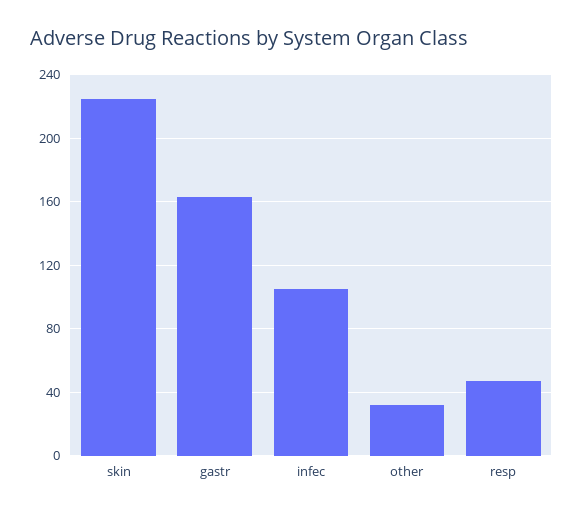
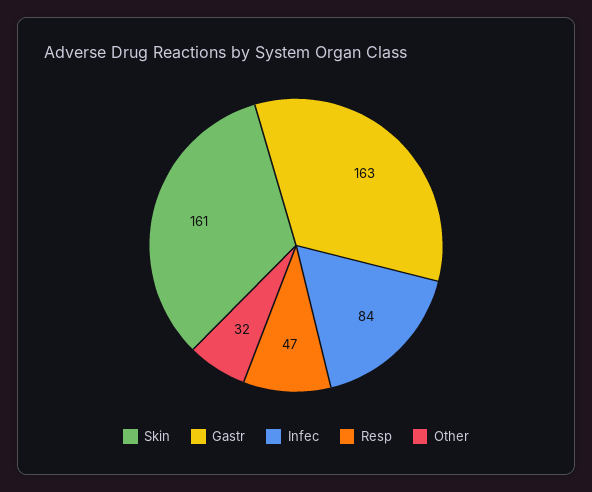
skin: 225 -> 161
infec: 105 -> 84

